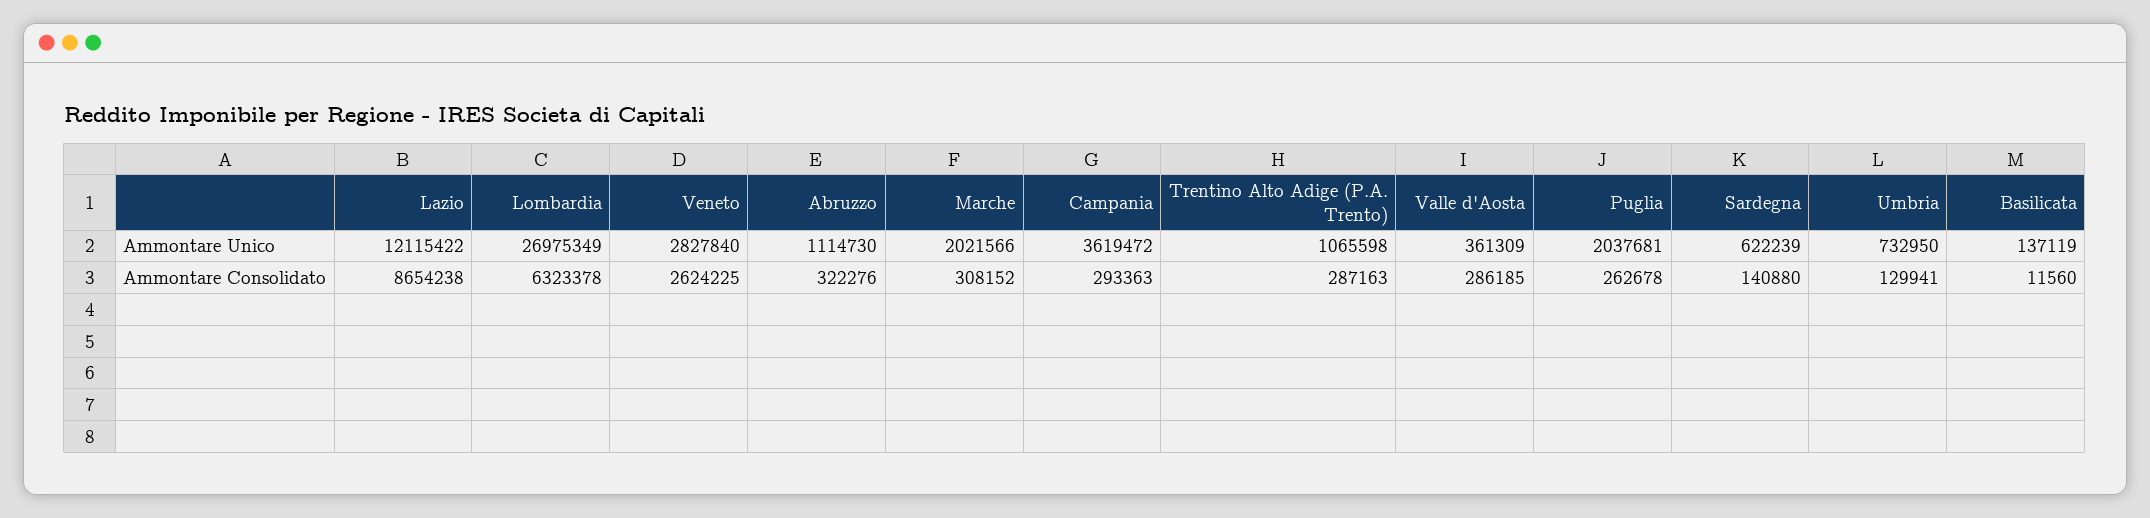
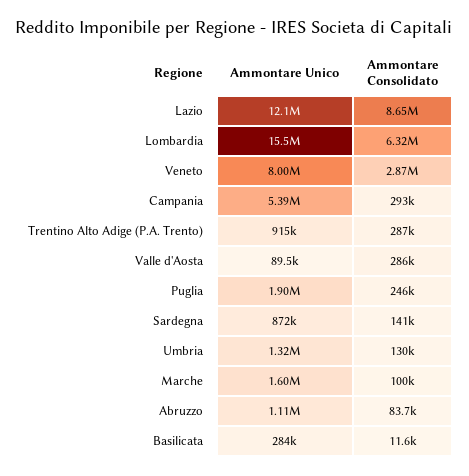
Lombardia, Ammontare Unico: 26975349 -> 15500000
Veneto, Ammontare Unico: 2827840 -> 8000000
Marche, Ammontare Unico: 2021566 -> 1600000
Campania, Ammontare Unico: 3619472 -> 5390000
Trentino Alto Adige (P.A. Trento), Ammontare Unico: 1065598 -> 915000
Valle d'Aosta, Ammontare Unico: 361309 -> 89500
Puglia, Ammontare Unico: 2037681 -> 1900000
Sardegna, Ammontare Unico: 622239 -> 872000
Umbria, Ammontare Unico: 732950 -> 1320000
Basilicata, Ammontare Unico: 137119 -> 284000
Veneto, Ammontare Consolidato: 2624225 -> 2870000
Abruzzo, Ammontare Consolidato: 322276 -> 83700
Marche, Ammontare Consolidato: 308152 -> 100000
Puglia, Ammontare Consolidato: 262678 -> 246000

